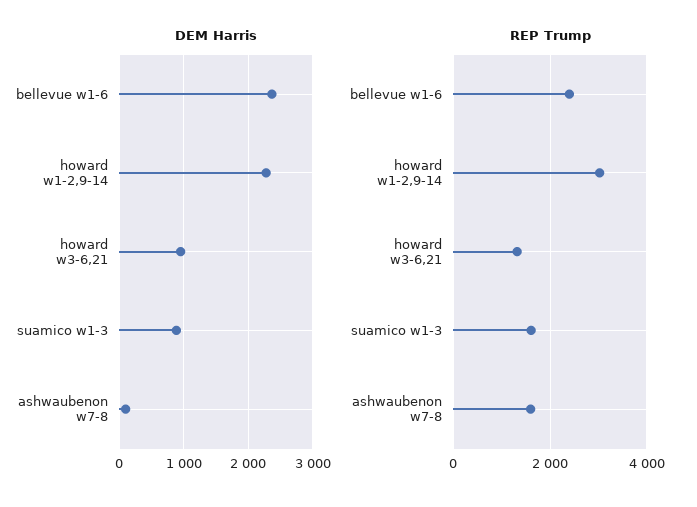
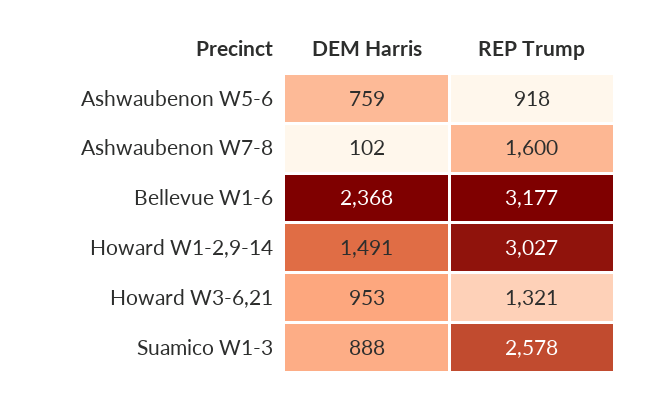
DEM Harris, howard w1-2,9-14: 2300 -> 1491
REP Trump, bellevue w1-6: 2400 -> 3177
REP Trump, suamico w1-3: 1600 -> 2578
DEM Harris, Ashwaubenon W5-6: none -> 759
REP Trump, Ashwaubenon W5-6: none -> 918

